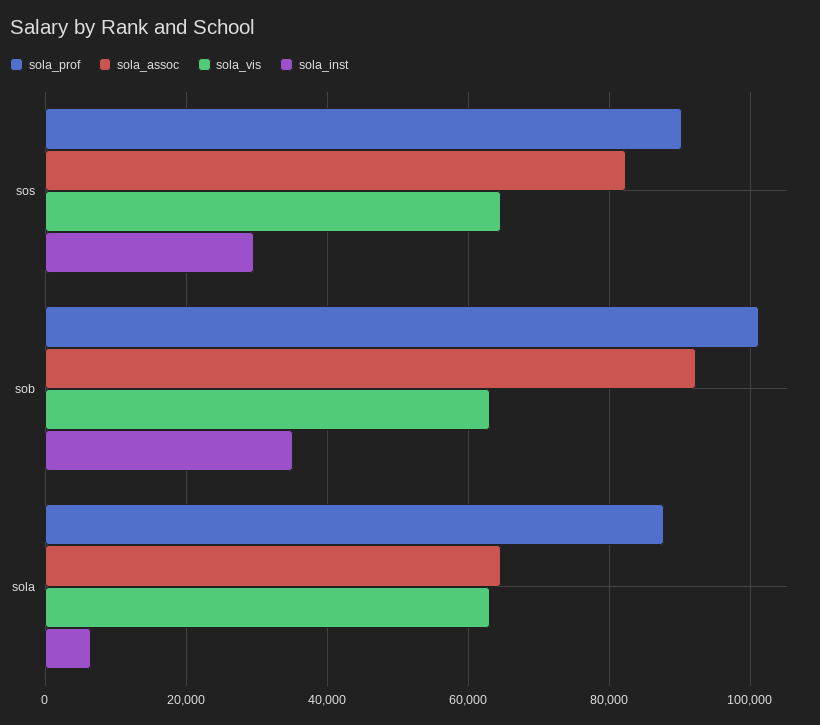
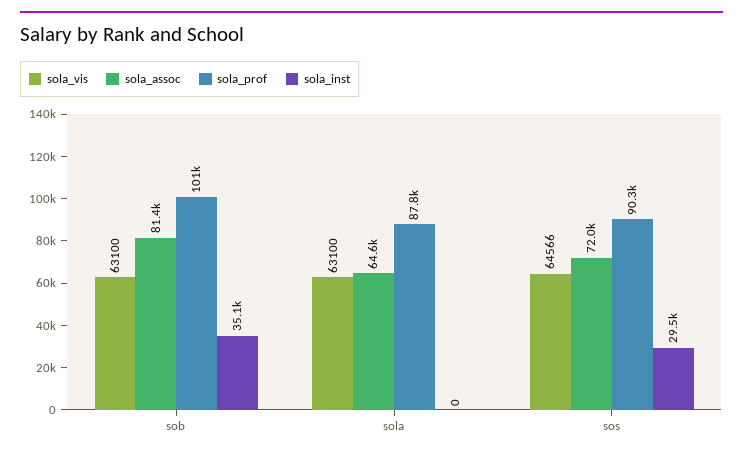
sola_assoc, sos: 82000 -> 72000
sola_assoc, sob: 92000 -> 81400
sola_inst, sola: 6000 -> 0

